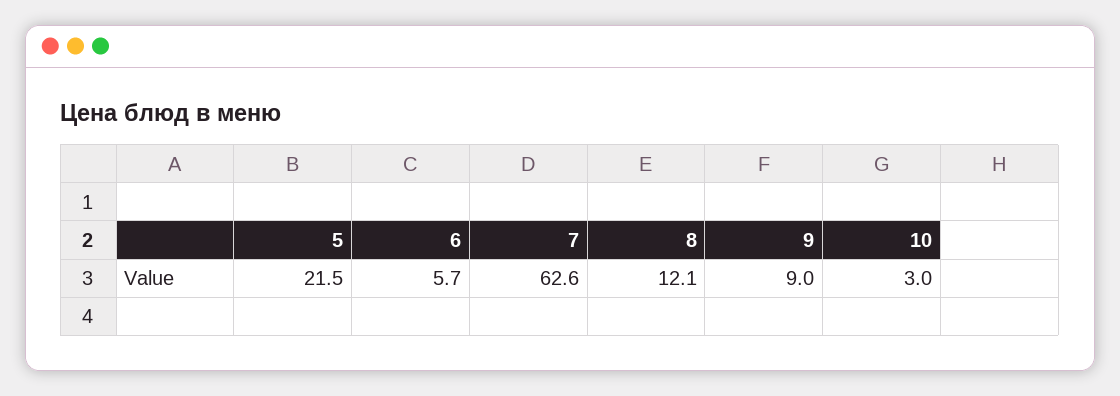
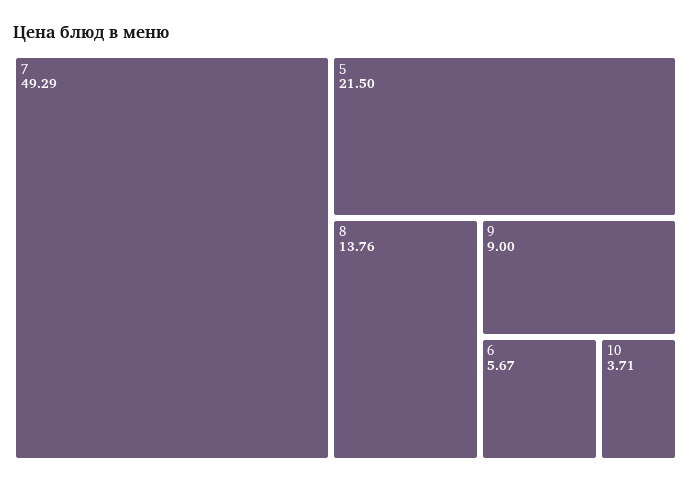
7: 62.6 -> 49.29
8: 12.1 -> 13.76
10: 3 -> 3.71

